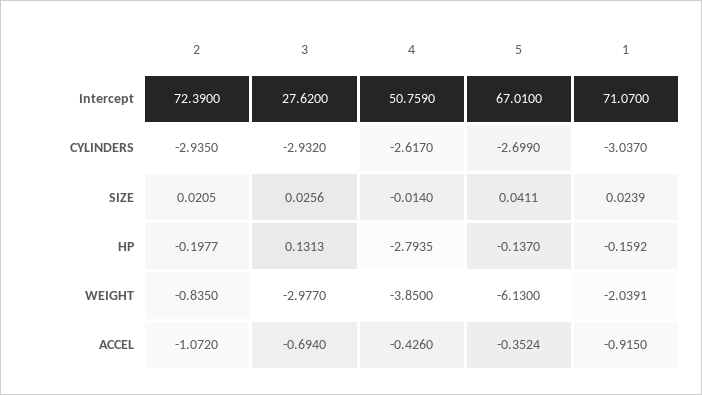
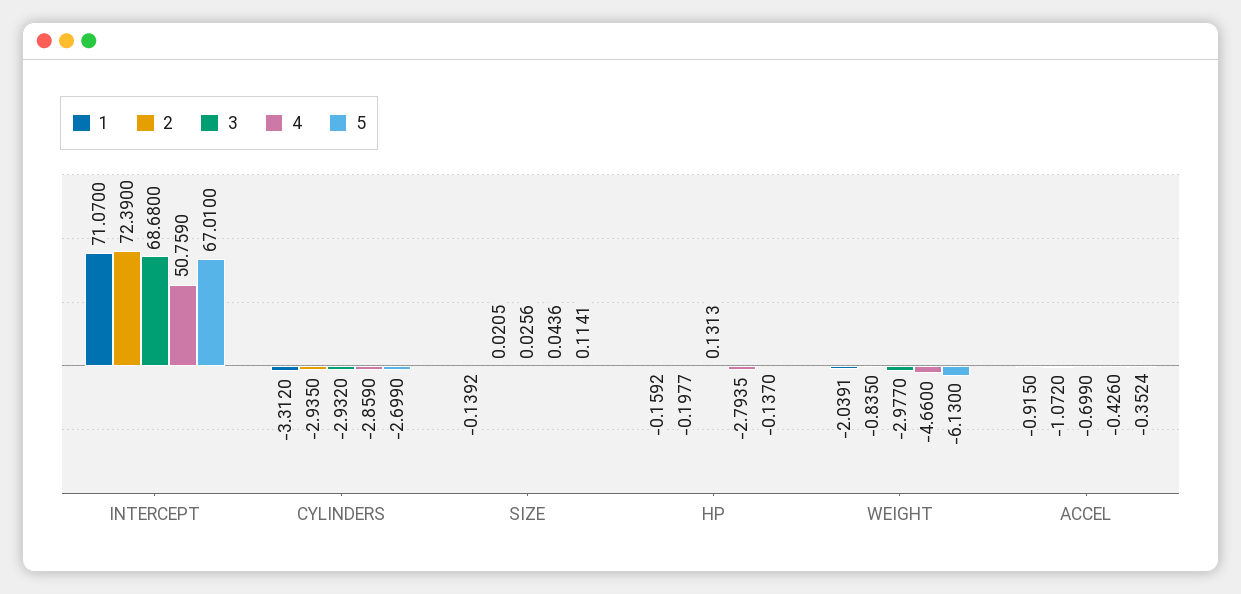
3, Intercept: 27.62 -> 68.68
4, CYLINDERS: -2.617 -> -2.859
1, CYLINDERS: -3.037 -> -3.312
4, SIZE: -0.014 -> 0.0436
5, SIZE: 0.0411 -> 0.1141
1, SIZE: 0.0239 -> -0.1392
4, WEIGHT: -3.85 -> -4.66
3, ACCEL: -0.694 -> -0.699

